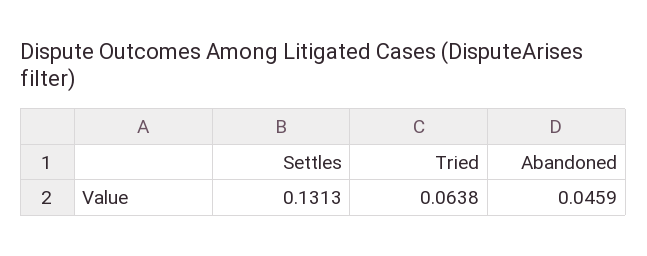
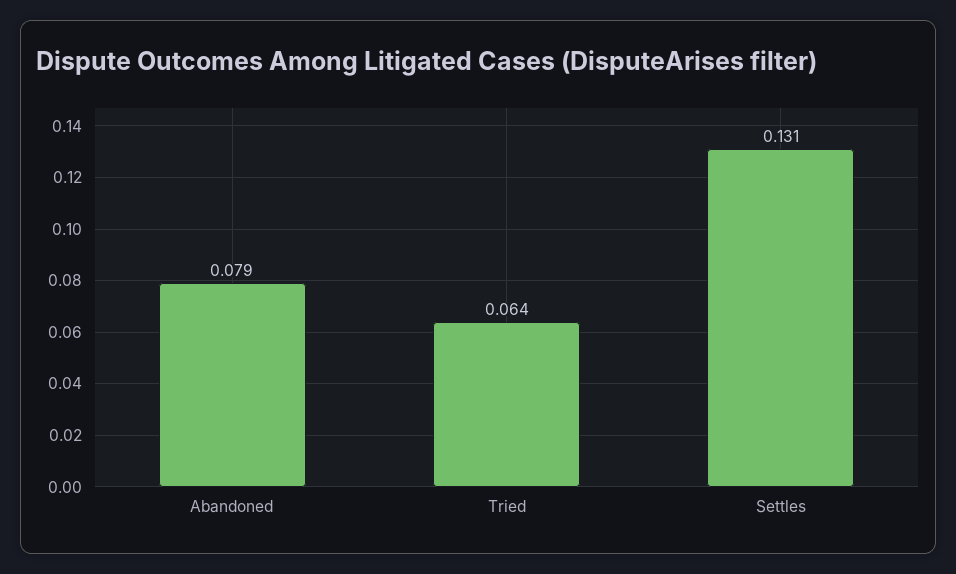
Abandoned: 0.0459 -> 0.079

